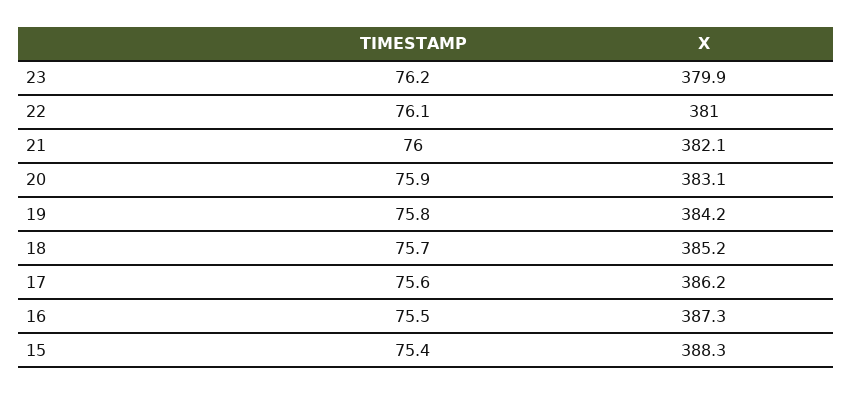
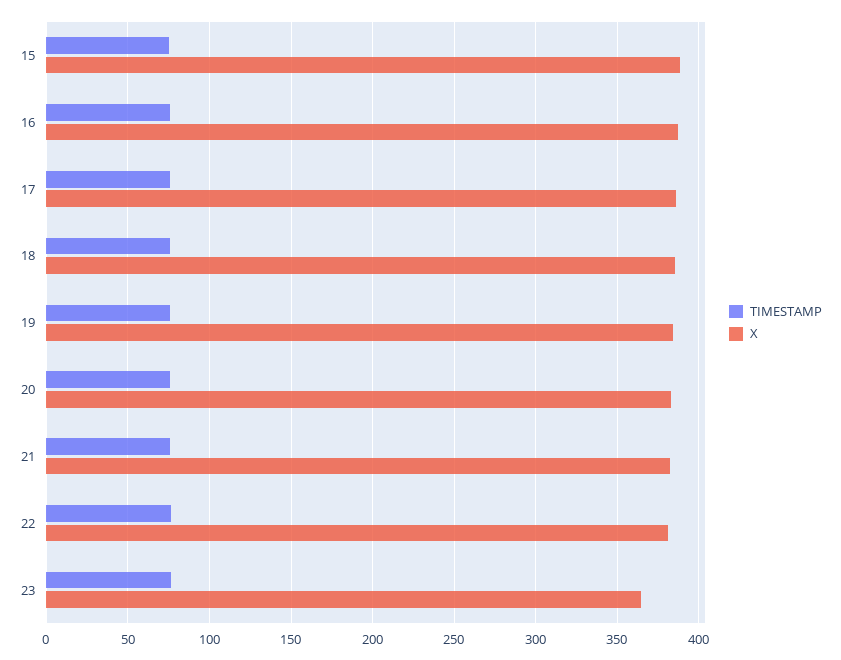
X, 23: 379.9 -> 365

